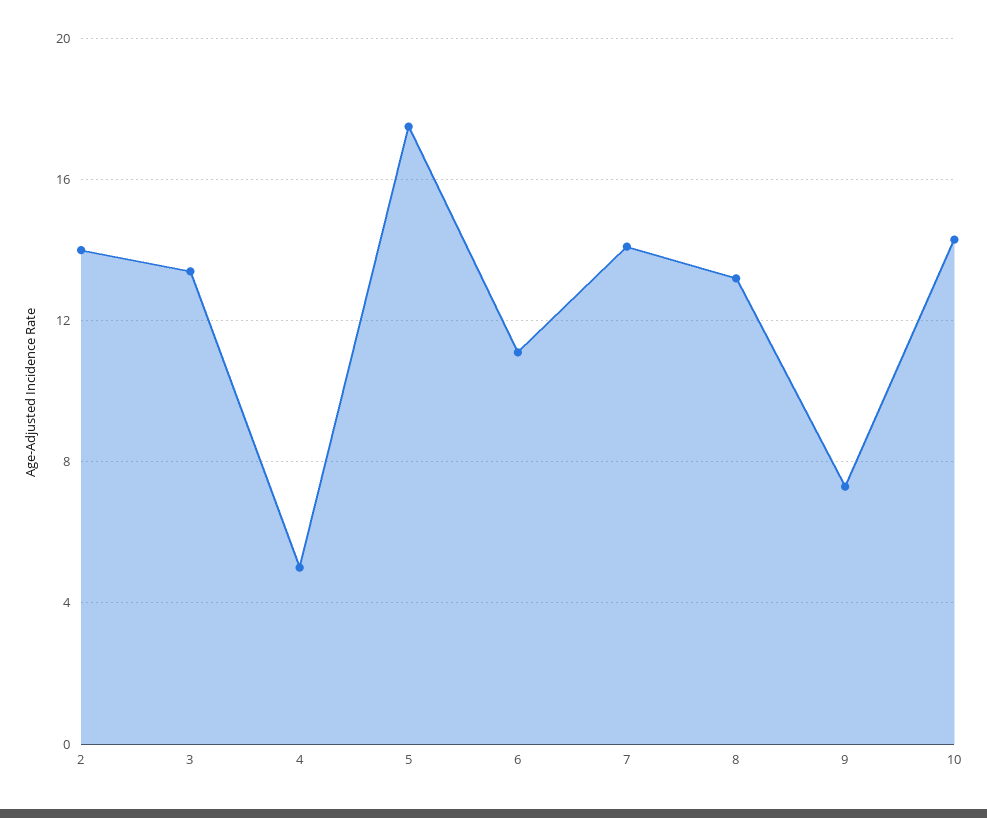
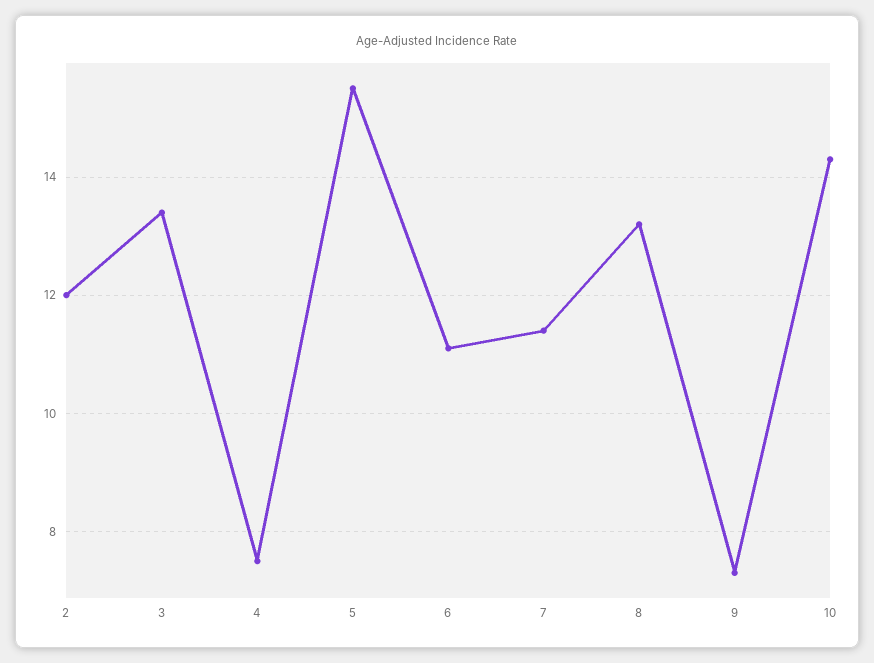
2: 14 -> 12
4: 5 -> 7.5
5: 17.5 -> 15.5
7: 14 -> 11.5

